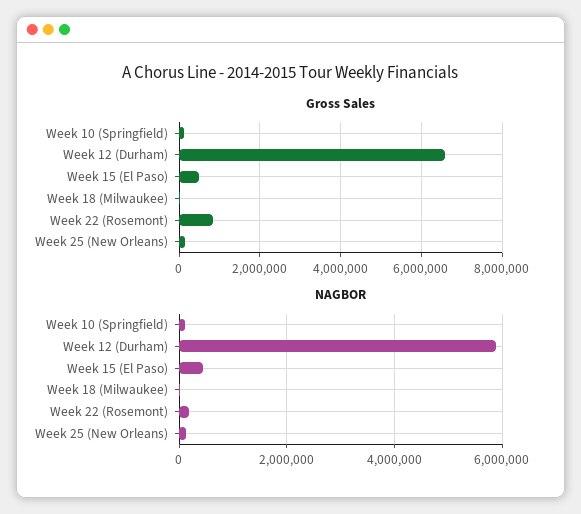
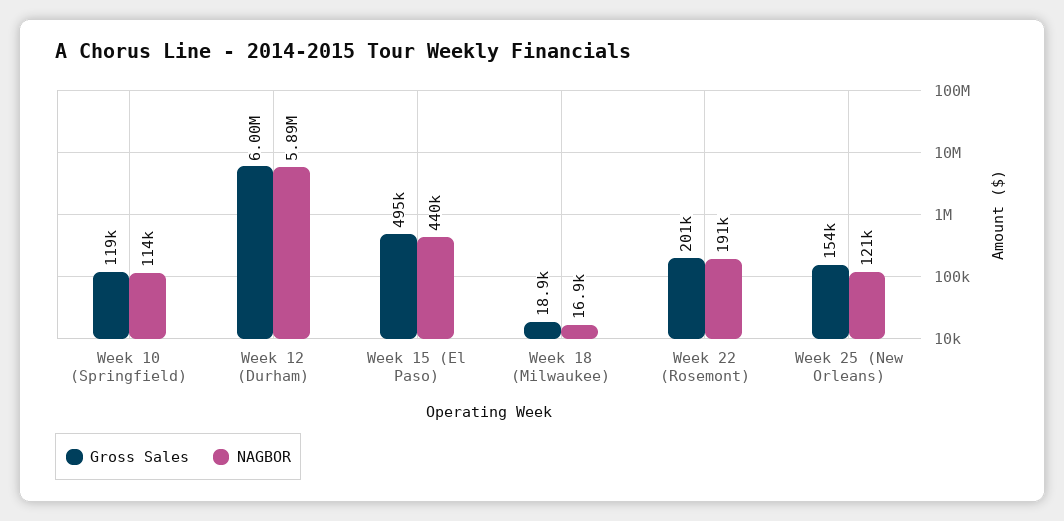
Gross Sales, Week 12 (Durham): 6600000 -> 6000000
Gross Sales, Week 22 (Rosemont): 800000 -> 201000

